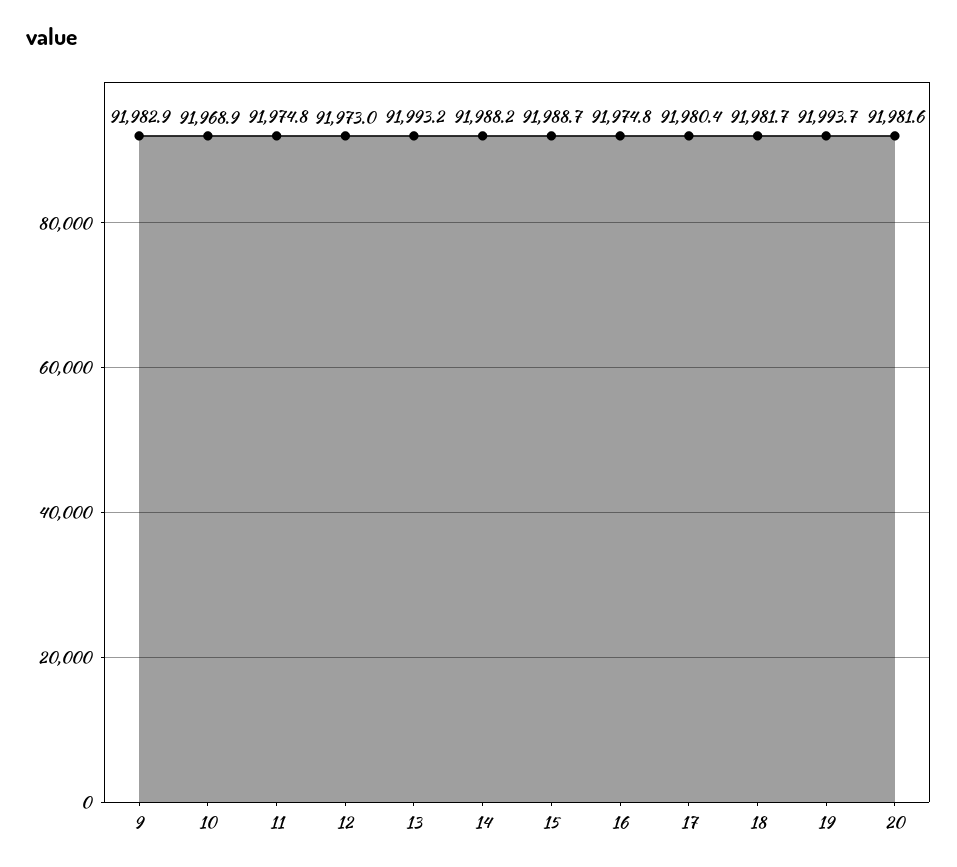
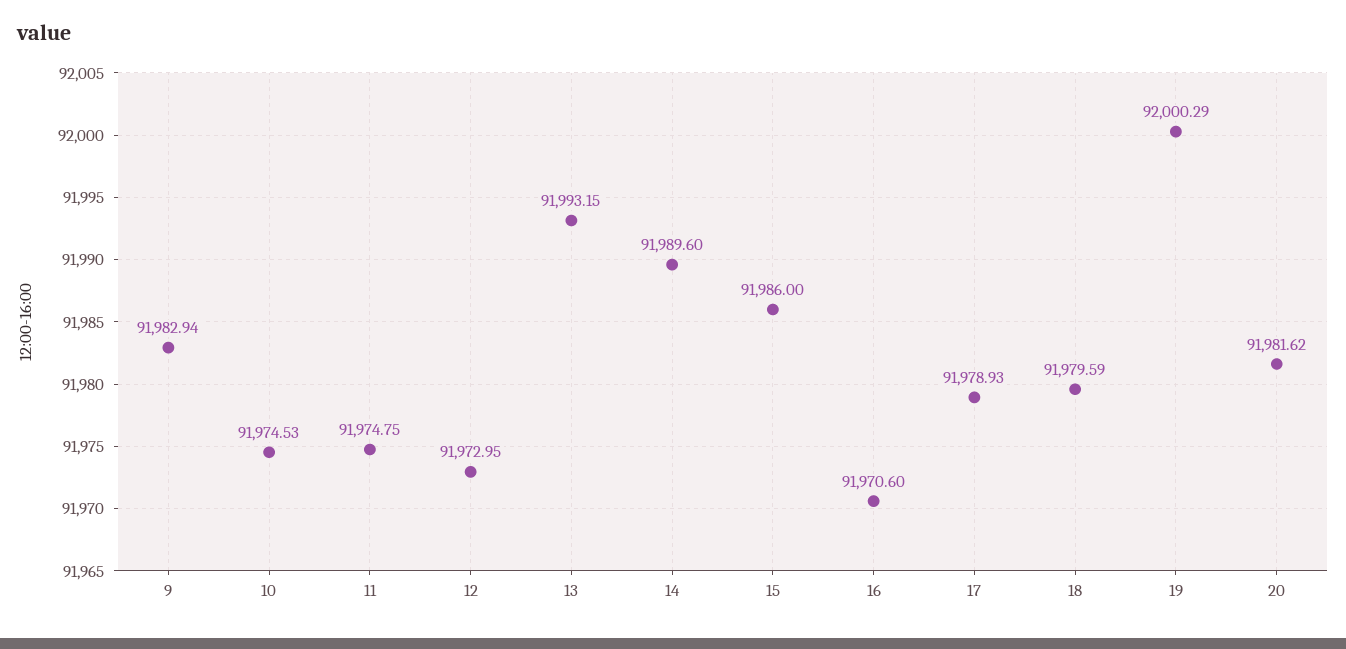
10: 91968.9 -> 91974.53
14: 91988.2 -> 91989.6
15: 91988.7 -> 91986
16: 91974.8 -> 91970.6
17: 91980.4 -> 91978.93
18: 91981.7 -> 91979.59
19: 91993.7 -> 92000.29

